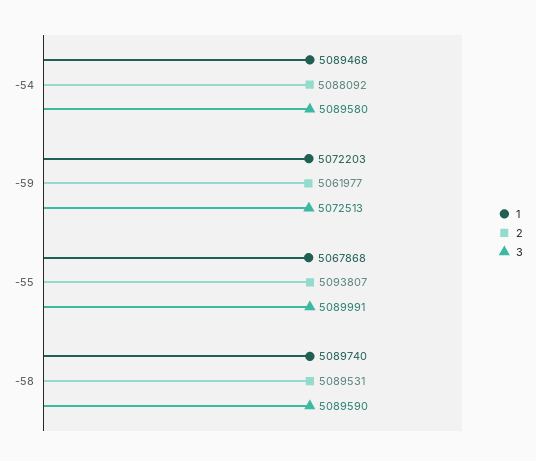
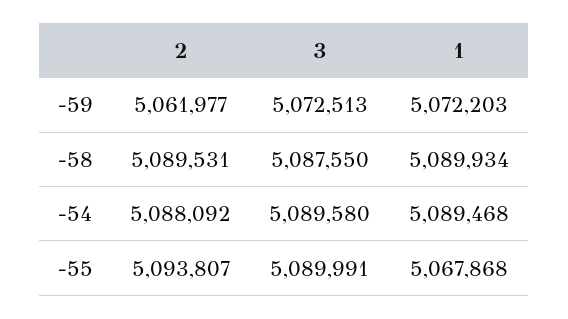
1, -58: 5089740 -> 5089934
3, -58: 5089590 -> 5087550

